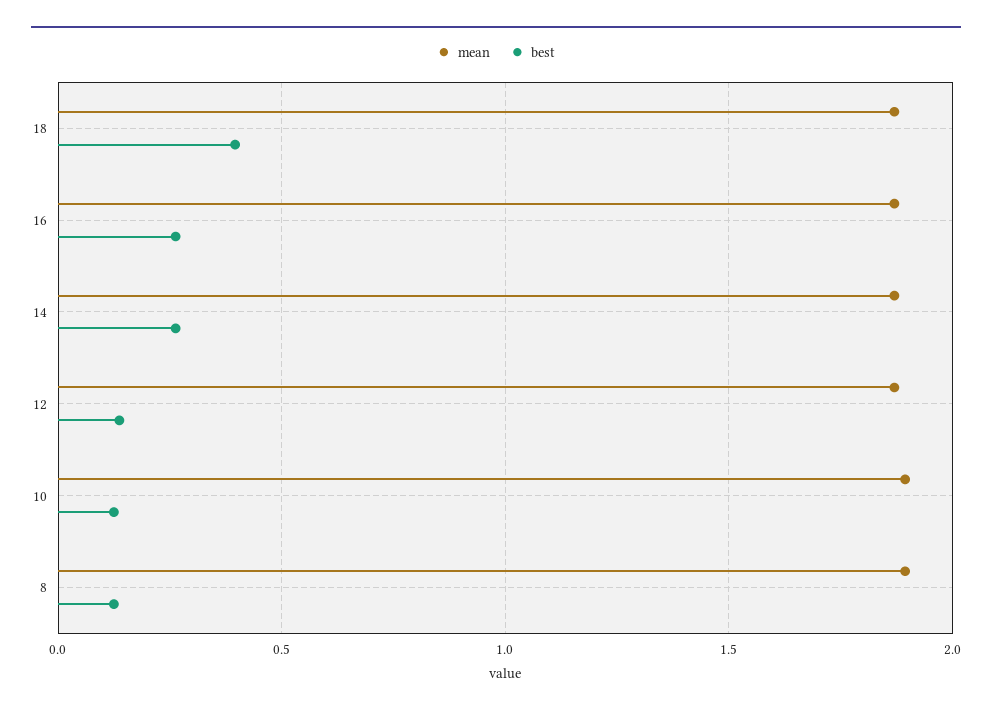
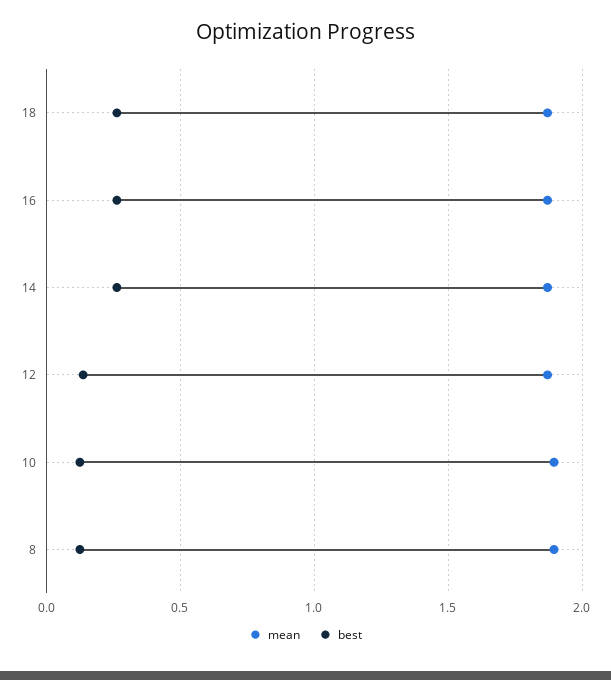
best, 18: 0.4 -> 0.25

